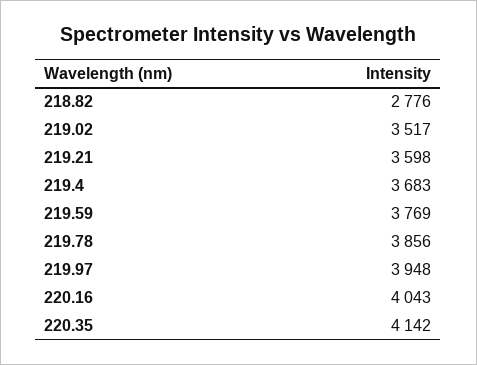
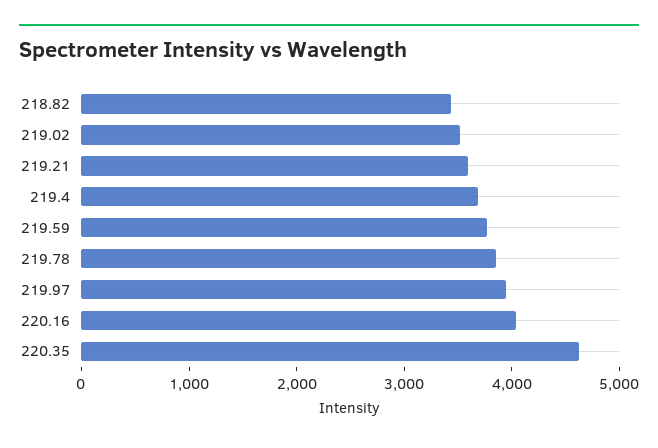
218.82: 2776 -> 3400
220.35: 4142 -> 4600

